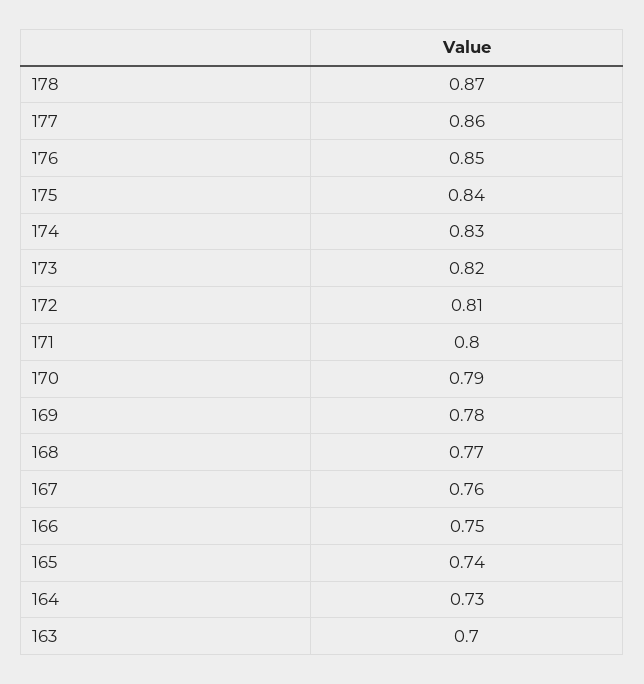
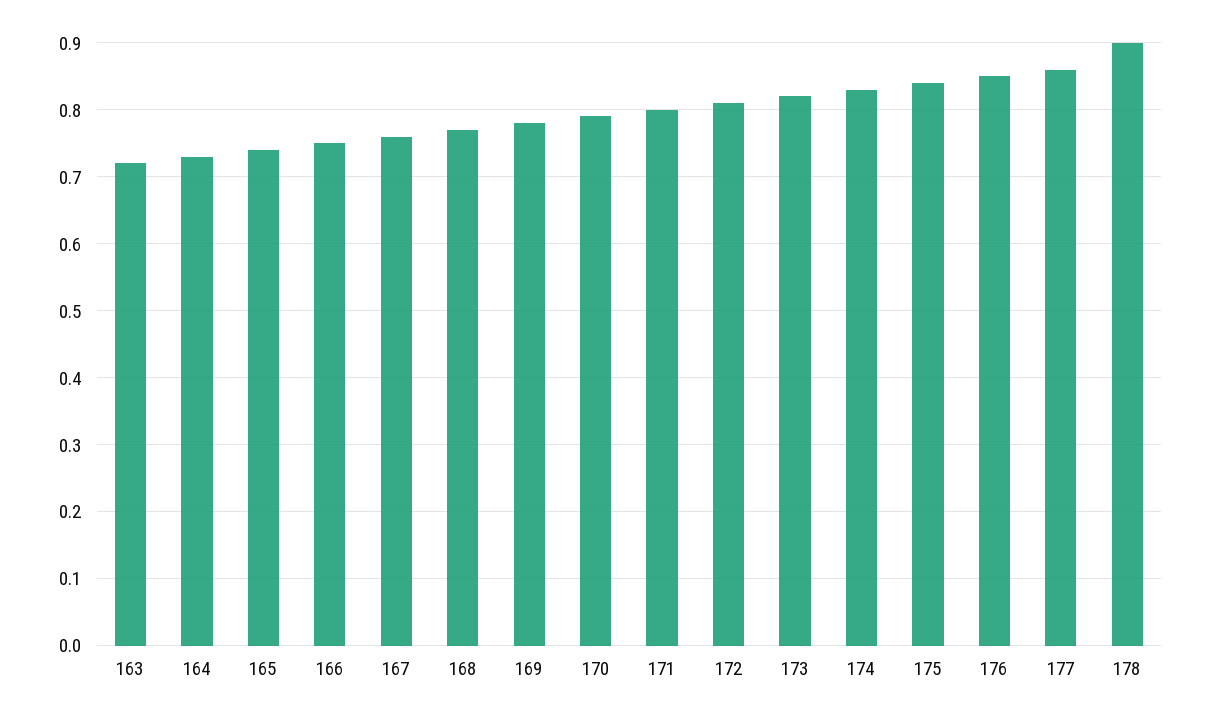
178: 0.87 -> 0.9
163: 0.7 -> 0.72

